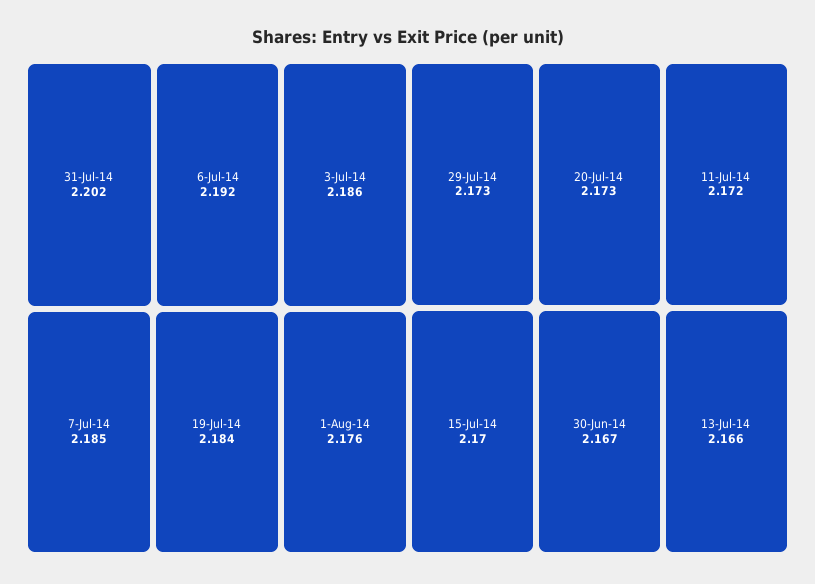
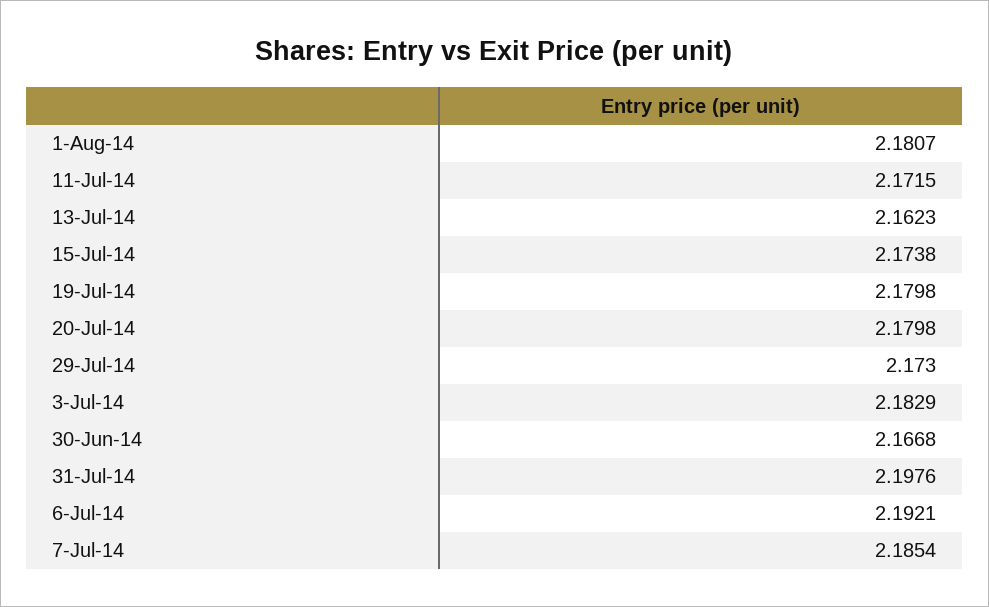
31-Jul-14: 2.202 -> 2.1976
3-Jul-14: 2.186 -> 2.1829
19-Jul-14: 2.184 -> 2.1798
1-Aug-14: 2.176 -> 2.1807
20-Jul-14: 2.173 -> 2.1798
15-Jul-14: 2.17 -> 2.1738
13-Jul-14: 2.166 -> 2.1623

